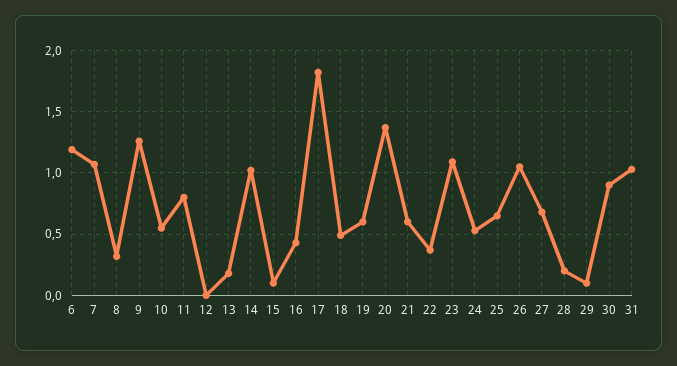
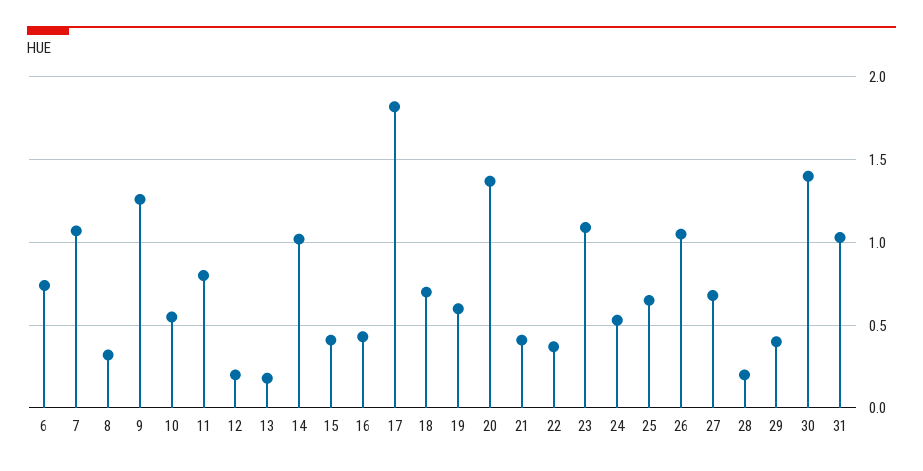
6: 1.2 -> 0.75
12: 0 -> 0.2
15: 0.1 -> 0.4
18: 0.5 -> 0.7
21: 0.6 -> 0.4
29: 0.1 -> 0.4
30: 0.9 -> 1.4

